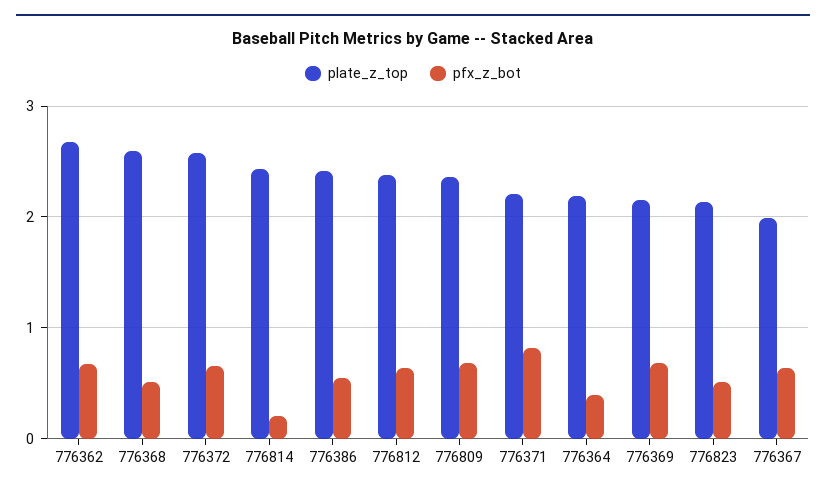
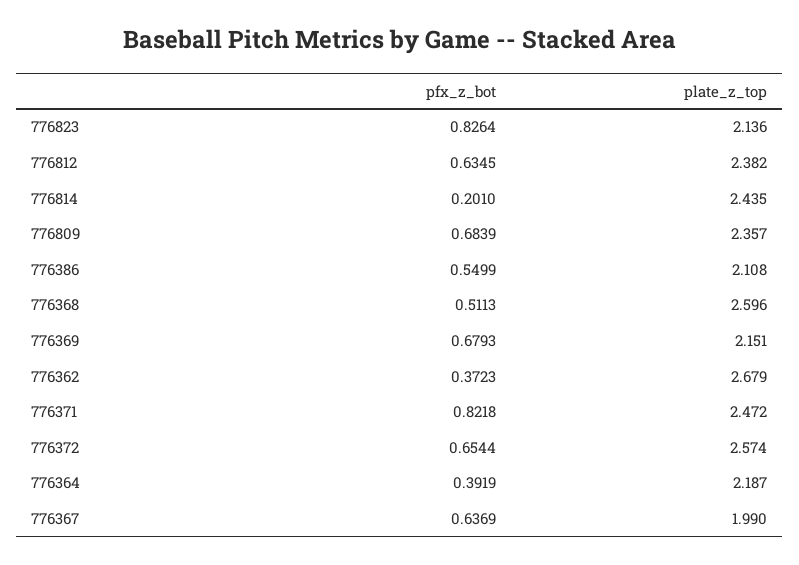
pfx_z_bot, 776362: 0.7 -> 0.3723
plate_z_top, 776386: 2.4 -> 2.108
plate_z_top, 776371: 2.2 -> 2.472
pfx_z_bot, 776823: 0.5 -> 0.8264

